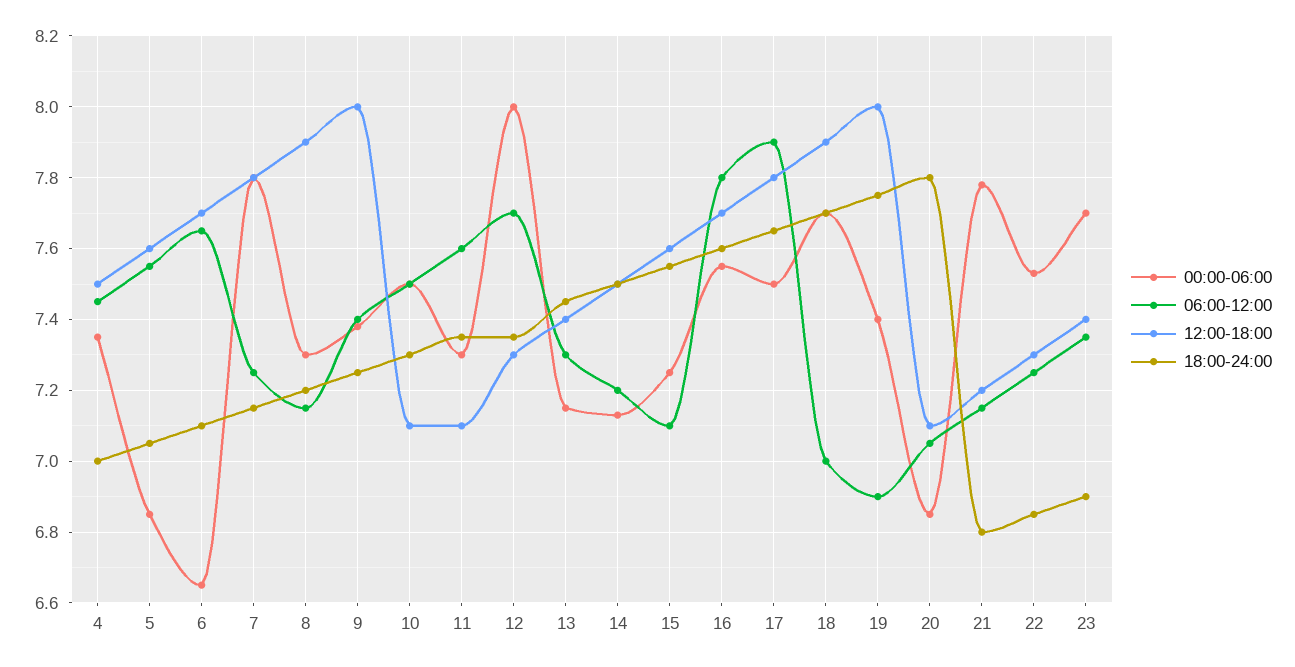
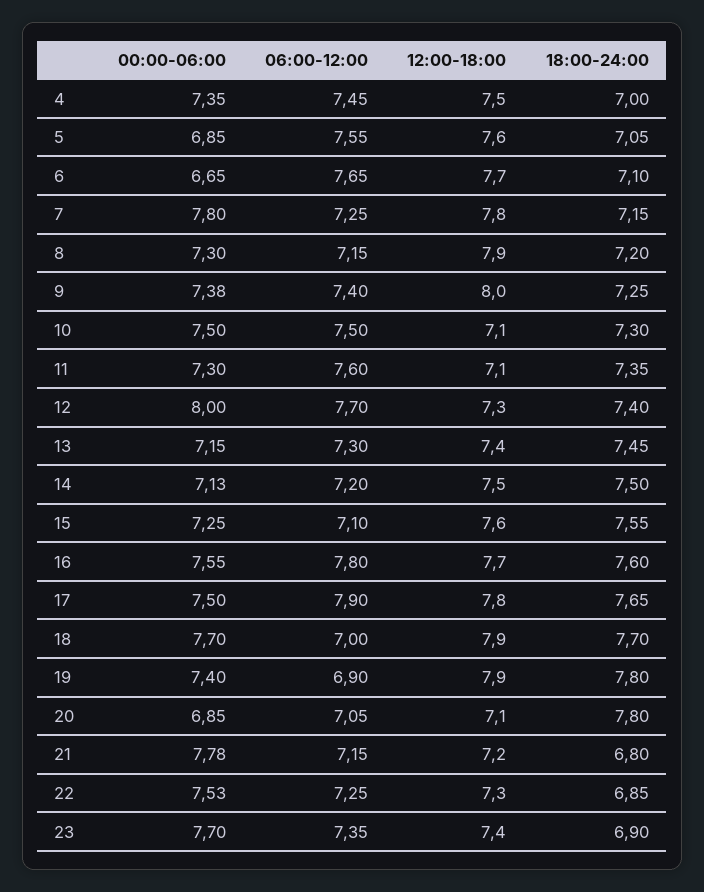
18:00-24:00, 12: 7.35 -> 7.4
12:00-18:00, 19: 8 -> 7.9
18:00-24:00, 19: 7.75 -> 7.8

